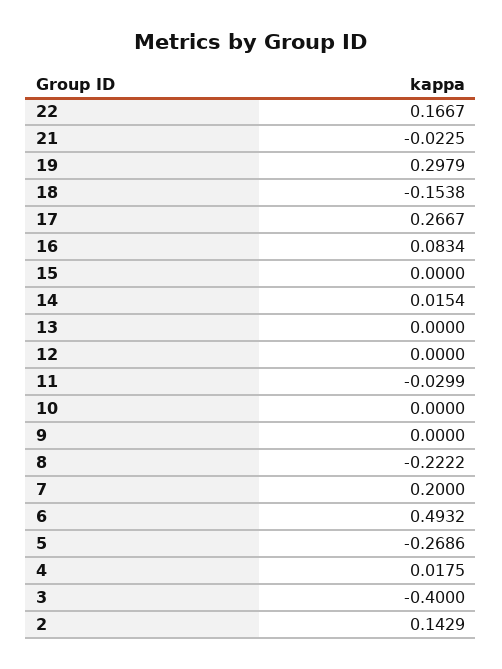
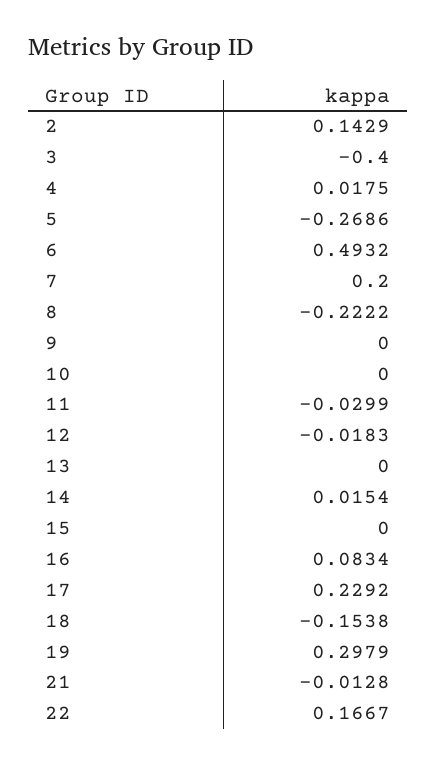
21: -0.0225 -> -0.0128
17: 0.2667 -> 0.2292
12: 0 -> -0.0183

